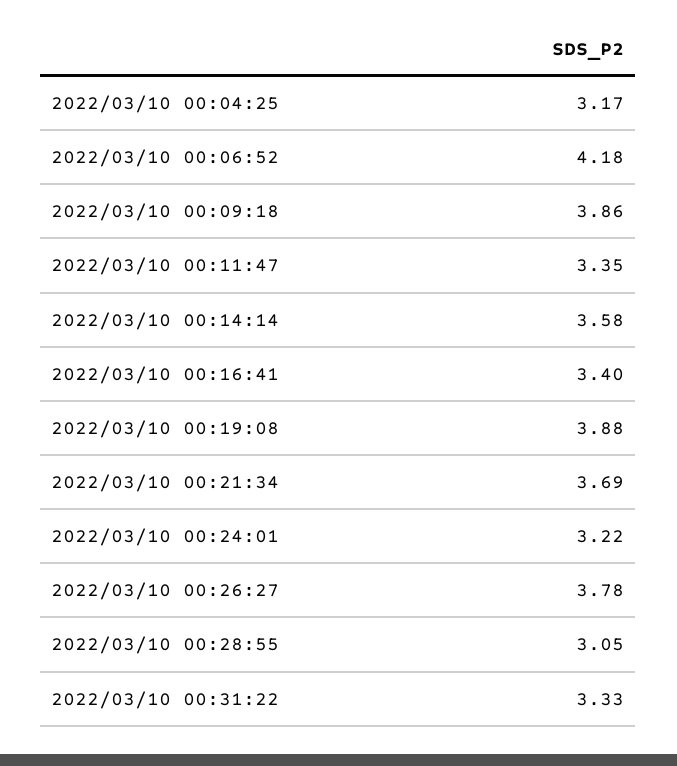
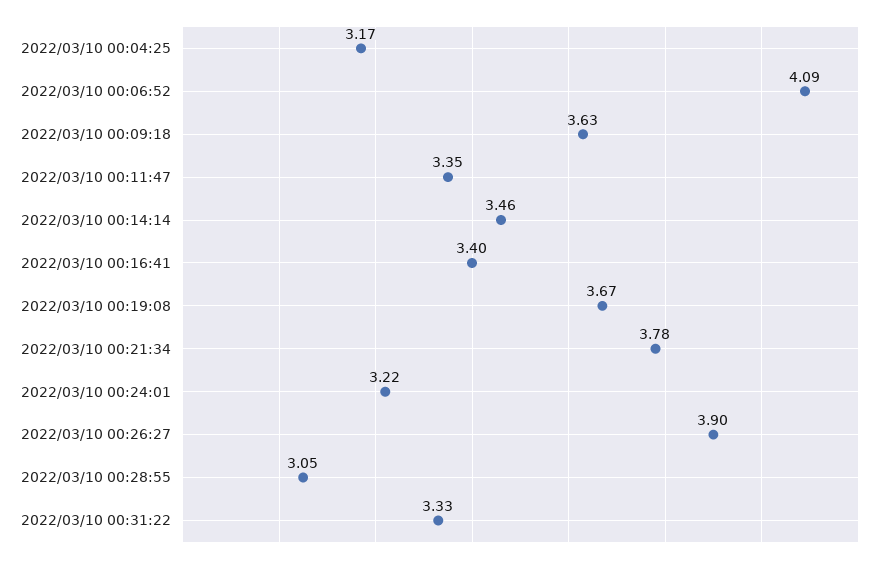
2022/03/10 00:06:52: 4.18 -> 4.09
2022/03/10 00:09:18: 3.86 -> 3.63
2022/03/10 00:14:14: 3.58 -> 3.46
2022/03/10 00:19:08: 3.88 -> 3.67
2022/03/10 00:21:34: 3.69 -> 3.78
2022/03/10 00:26:27: 3.78 -> 3.9

